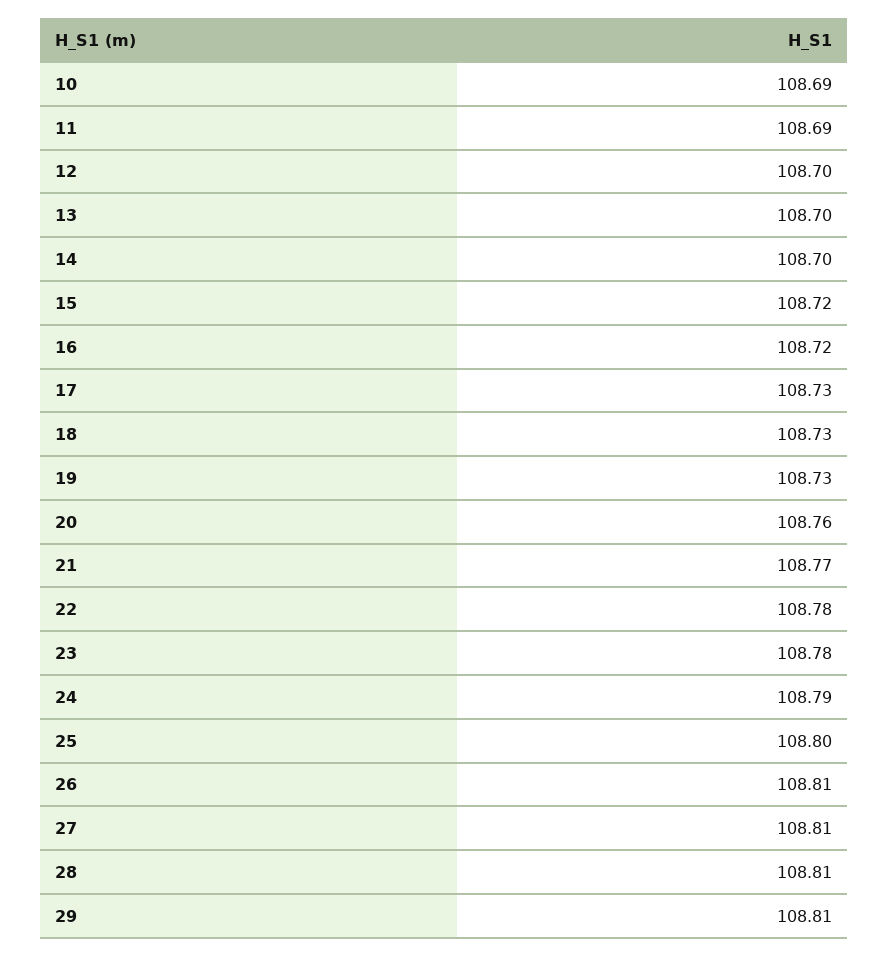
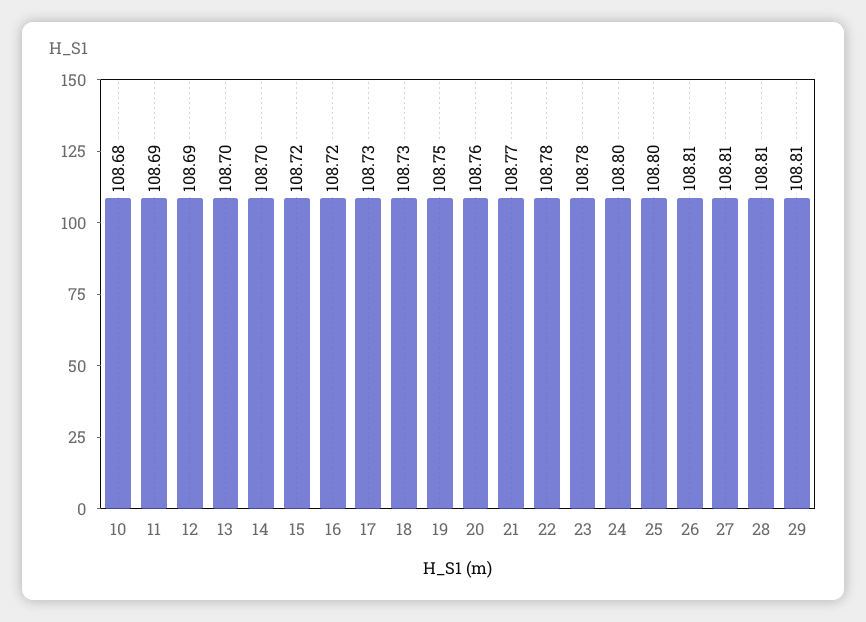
10: 108.69 -> 108.68
12: 108.7 -> 108.69
19: 108.73 -> 108.75
24: 108.79 -> 108.8

